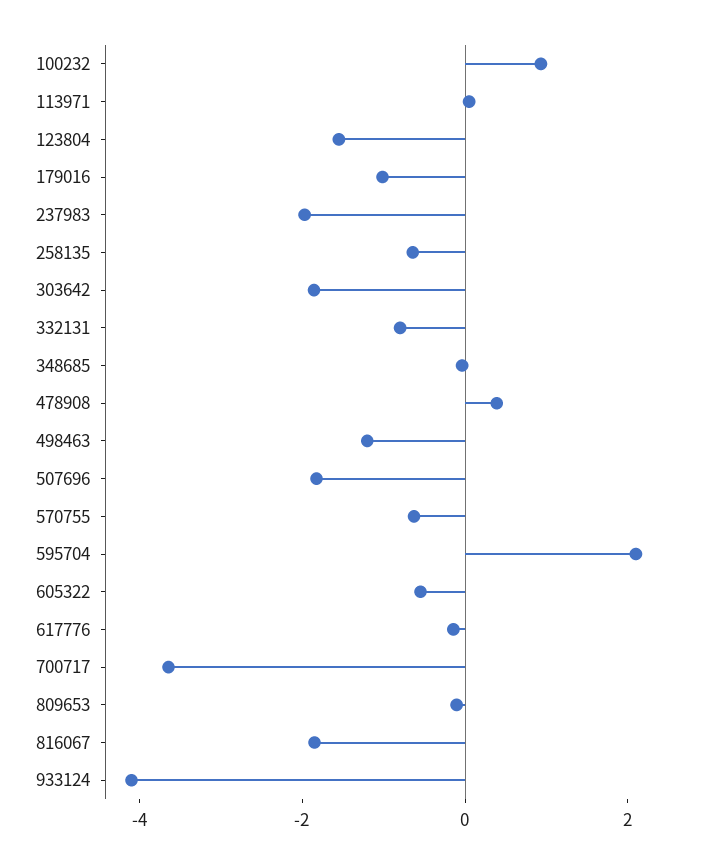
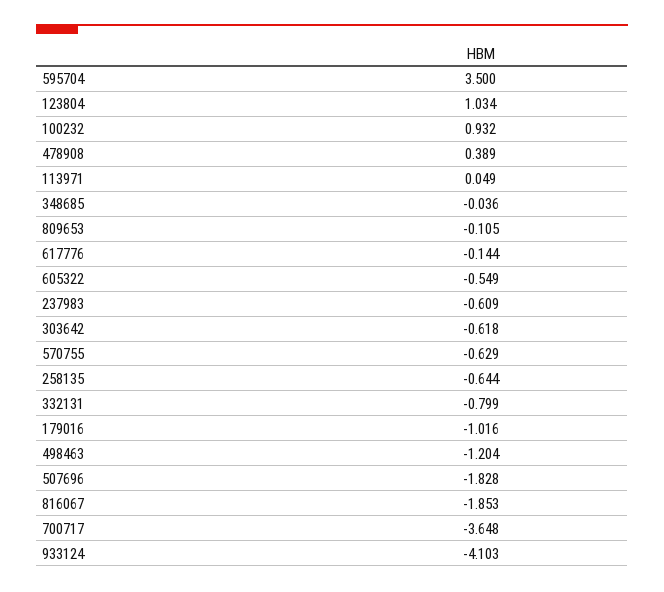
123804: -1.5 -> 1.034
237983: -2 -> -0.609
303642: -2 -> -0.618
595704: 2 -> 3.5

